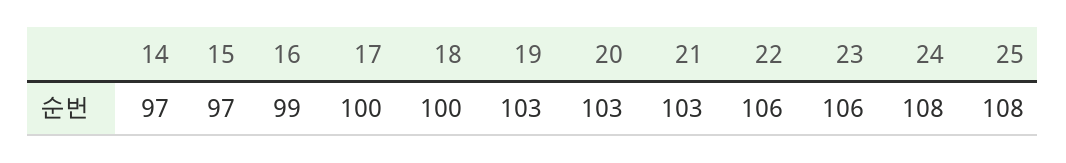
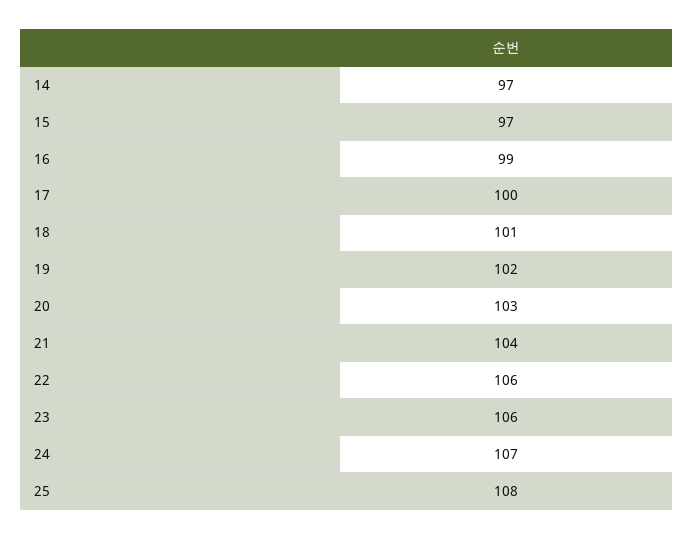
18: 100 -> 101
19: 103 -> 102
21: 103 -> 104
24: 108 -> 107

